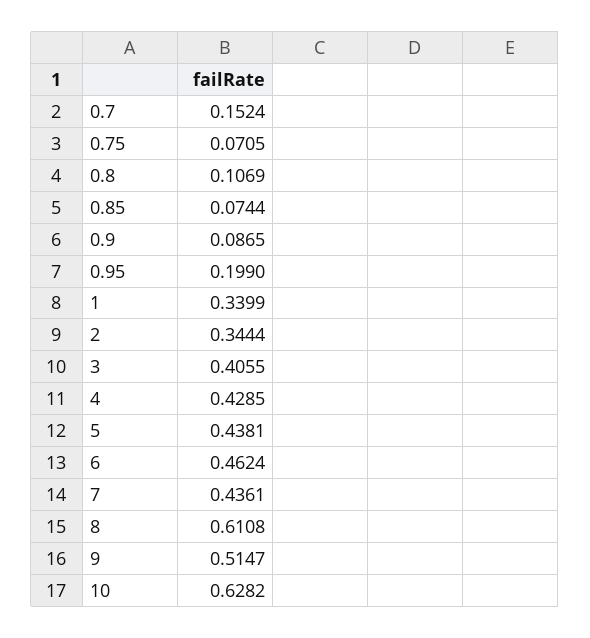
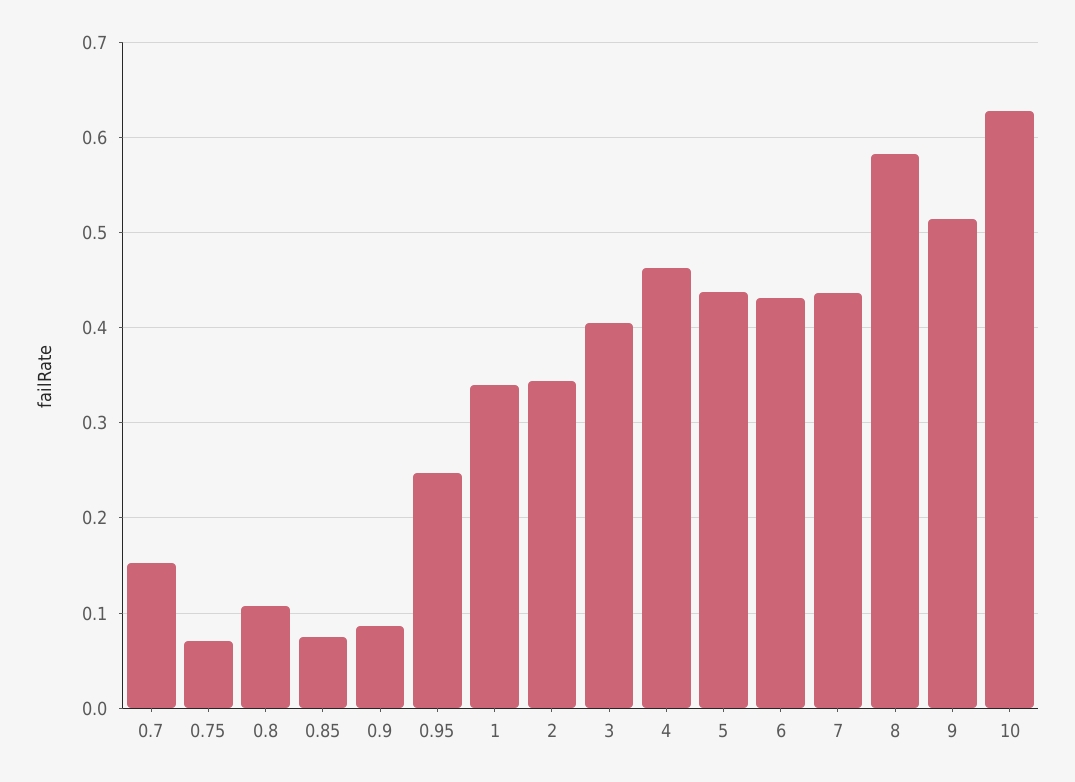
0.95: 0.199 -> 0.25
4: 0.4285 -> 0.46
6: 0.4624 -> 0.43
8: 0.6108 -> 0.58

